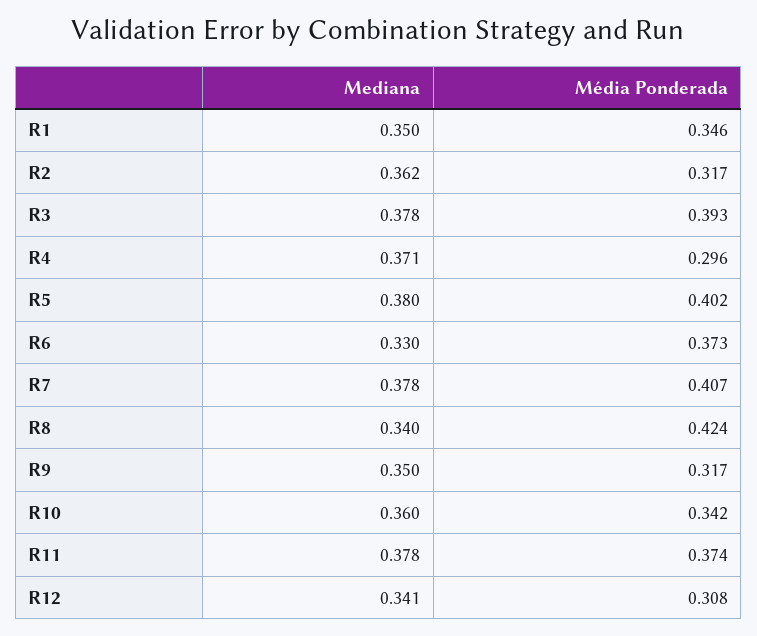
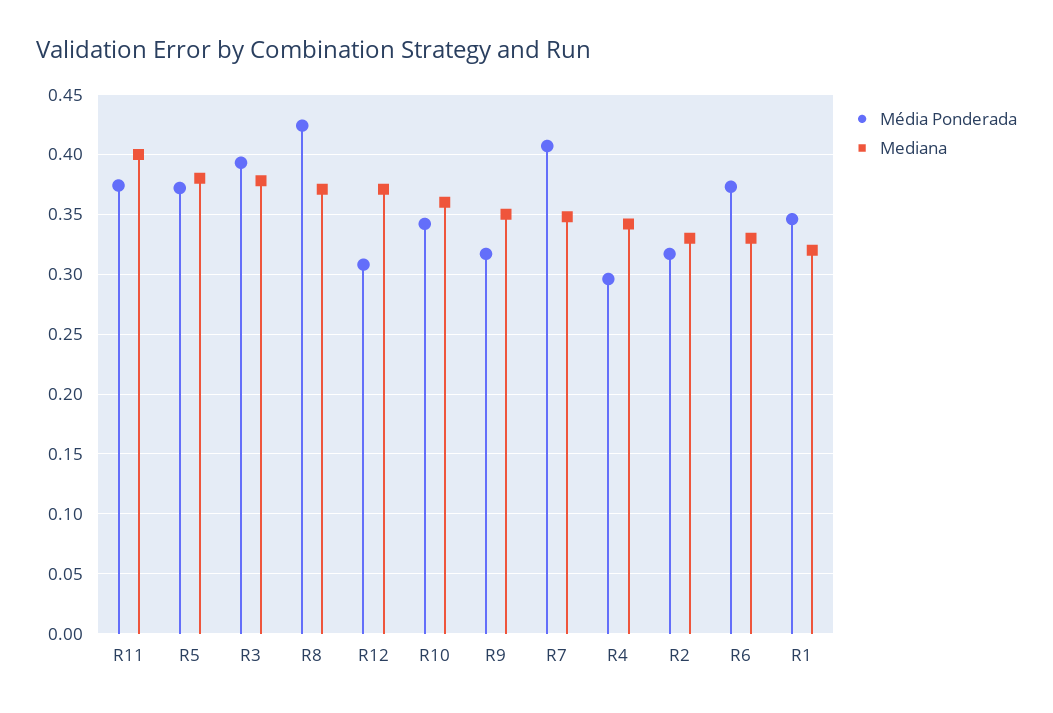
Mediana, R1: 0.35 -> 0.32
Mediana, R2: 0.362 -> 0.33
Mediana, R4: 0.371 -> 0.34
Média Ponderada, R5: 0.402 -> 0.37
Mediana, R7: 0.378 -> 0.35
Mediana, R8: 0.34 -> 0.37
Mediana, R11: 0.378 -> 0.4
Mediana, R12: 0.341 -> 0.37

